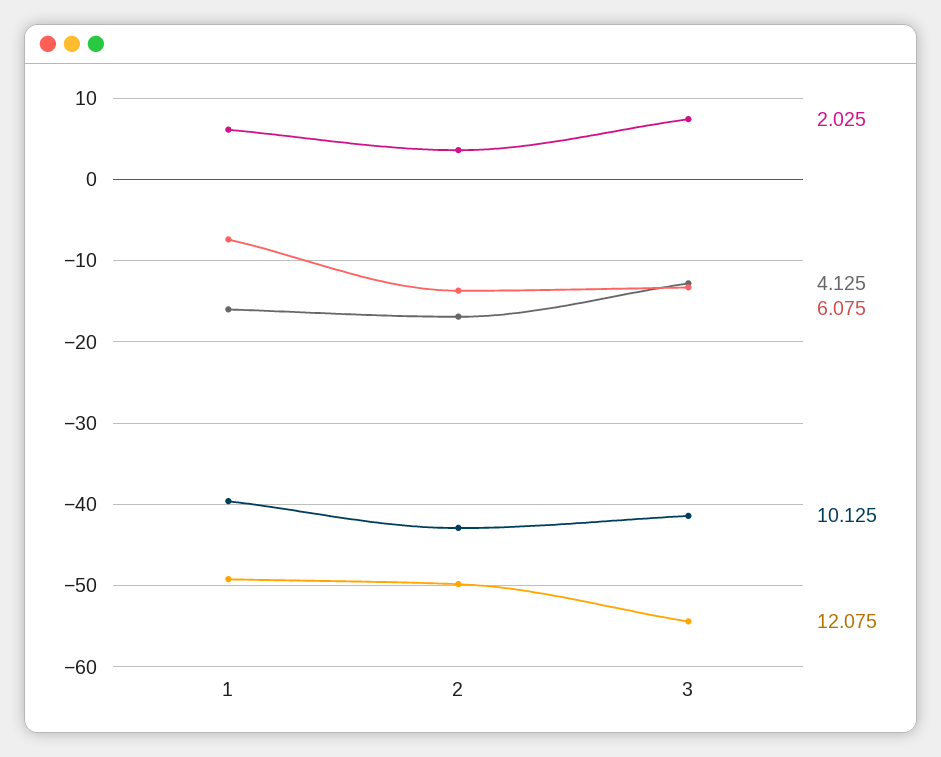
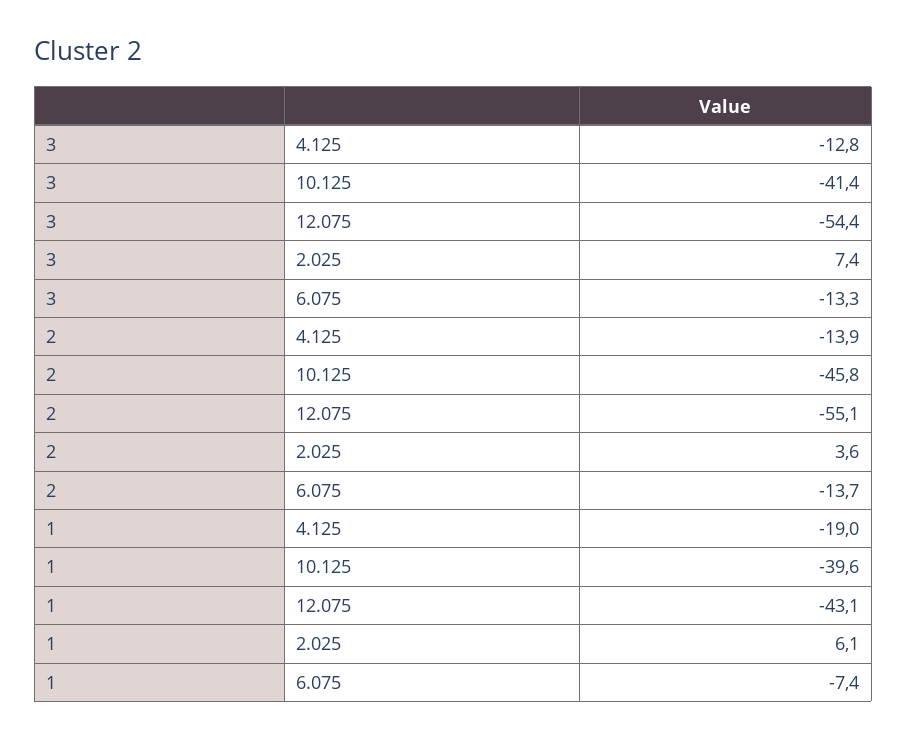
4.125, 1: -16 -> -19
12.075, 1: -49 -> -43.1
4.125, 2: -17 -> -13.9
10.125, 2: -43 -> -45.8
12.075, 2: -50 -> -55.1

